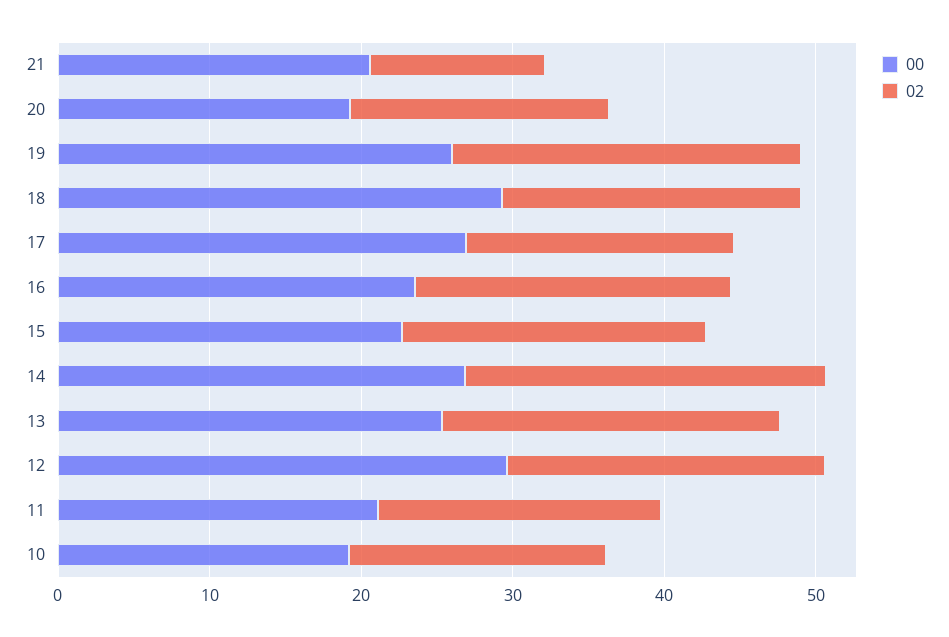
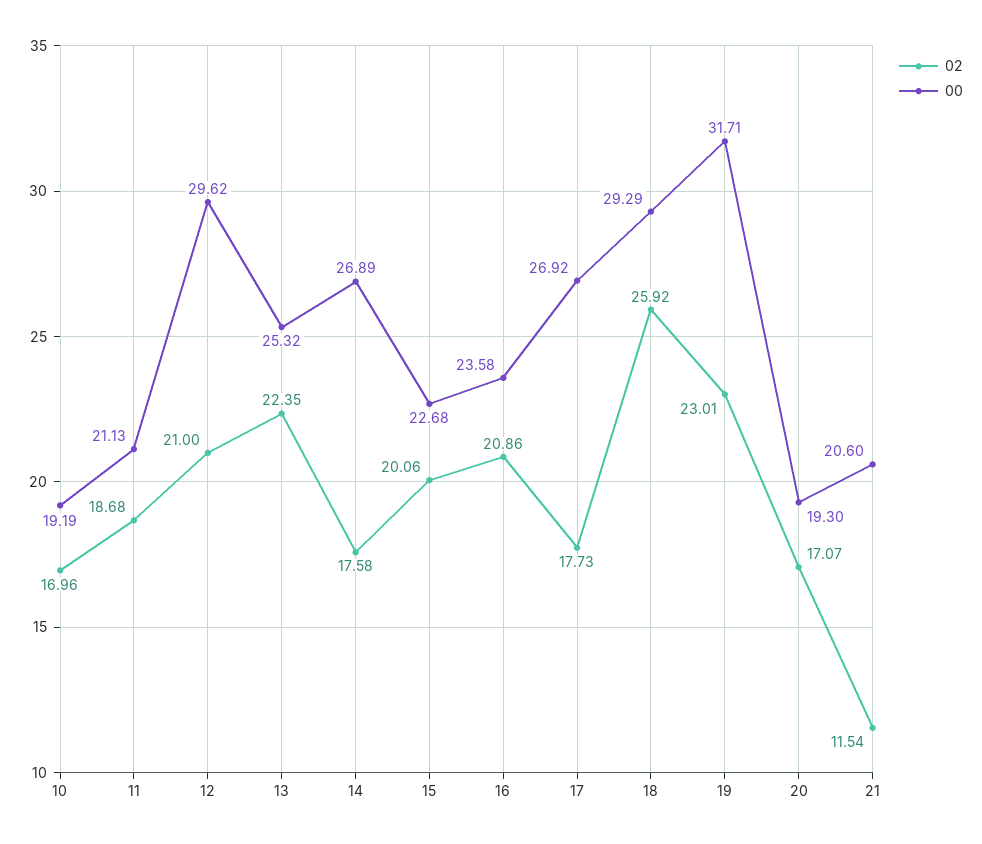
00, 19: 26 -> 31.71
02, 18: 20 -> 25.92
02, 14: 24 -> 17.58

